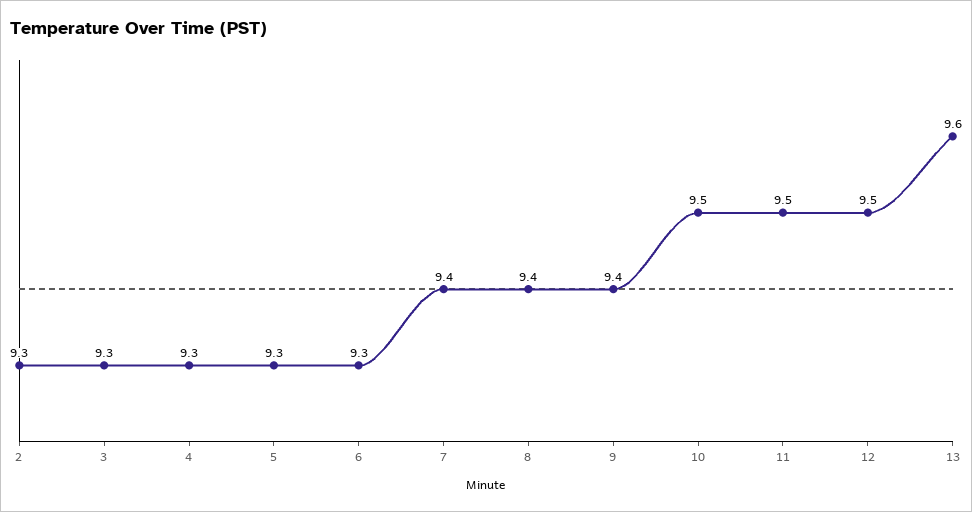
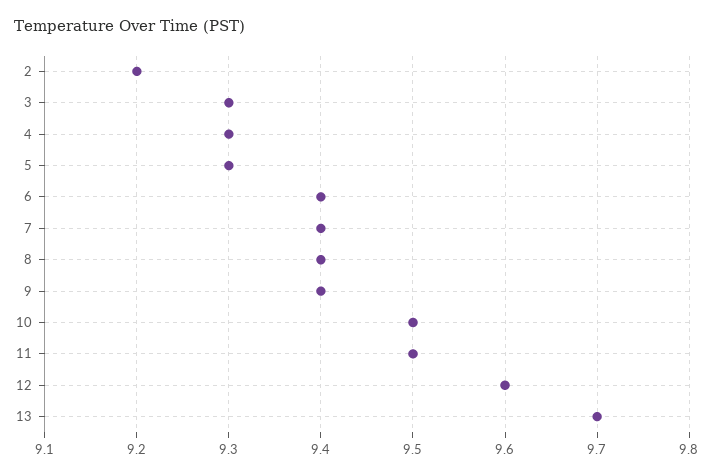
2: 9.3 -> 9.2
6: 9.3 -> 9.4
12: 9.5 -> 9.6
13: 9.6 -> 9.7

